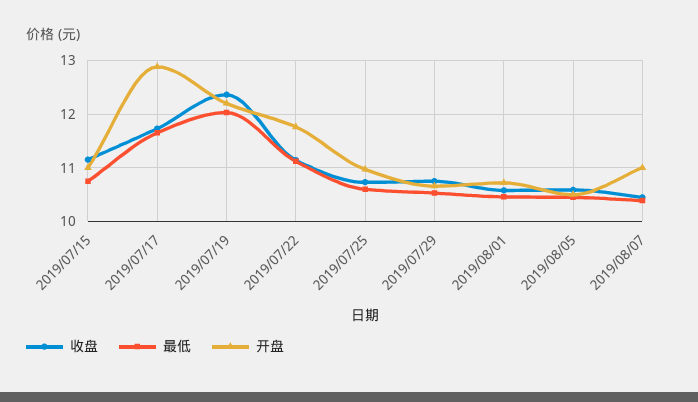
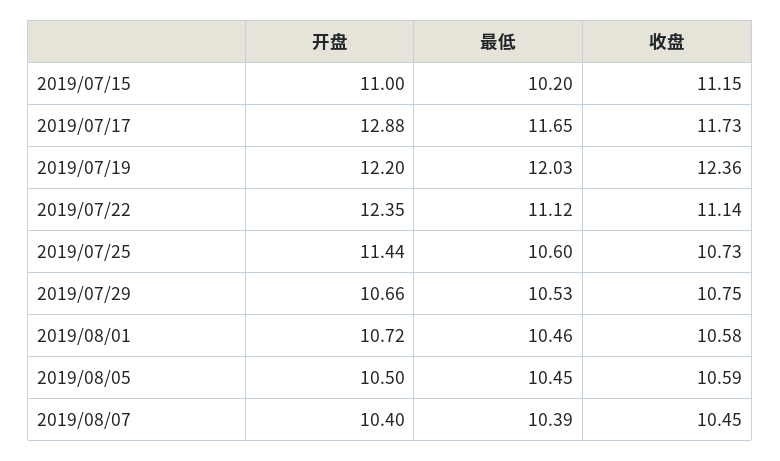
最低, 2019/07/15: 10.8 -> 10.2
开盘, 2019/07/22: 11.8 -> 12.35
开盘, 2019/07/25: 11 -> 11.44
开盘, 2019/08/07: 11 -> 10.4

